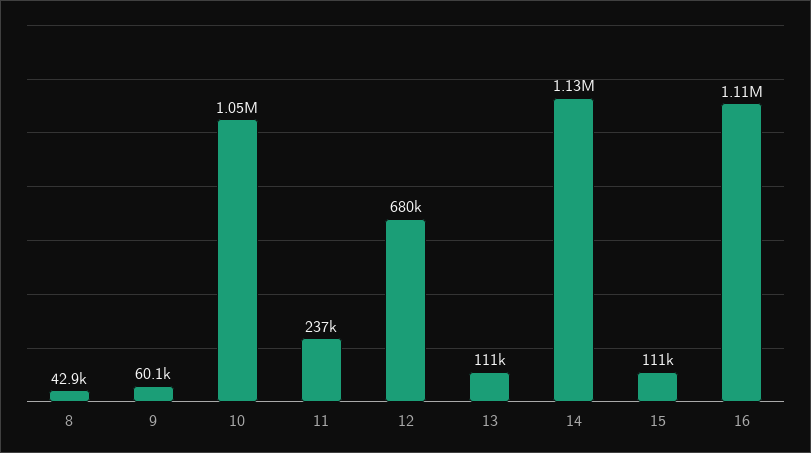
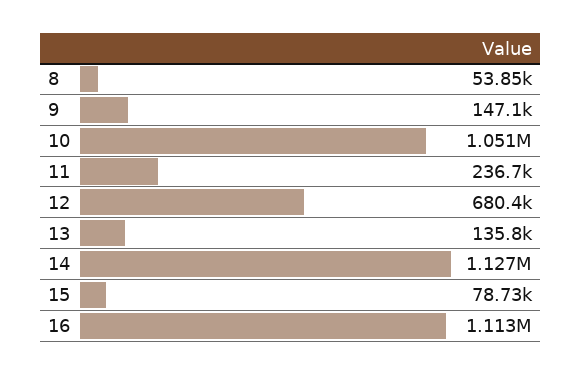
8: 42900 -> 53850
9: 60100 -> 147100
13: 111000 -> 135800
15: 111000 -> 78730

